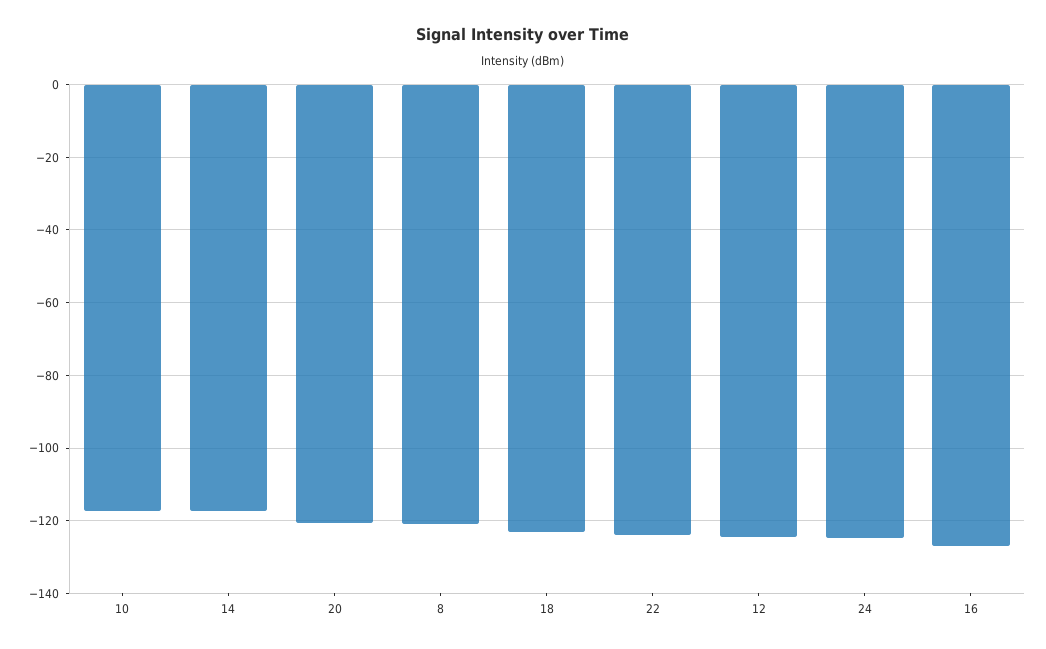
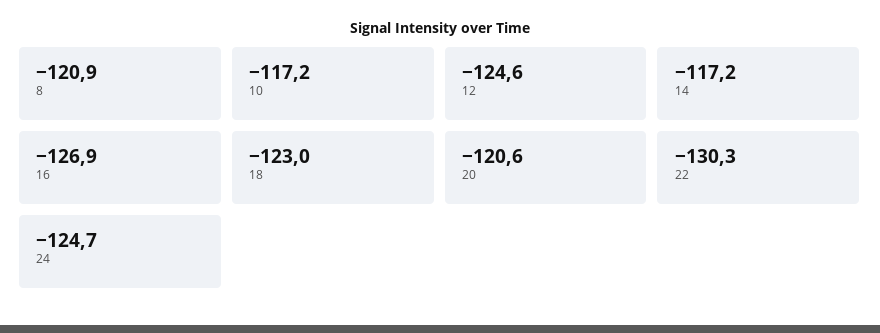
22: -124 -> -130.3

